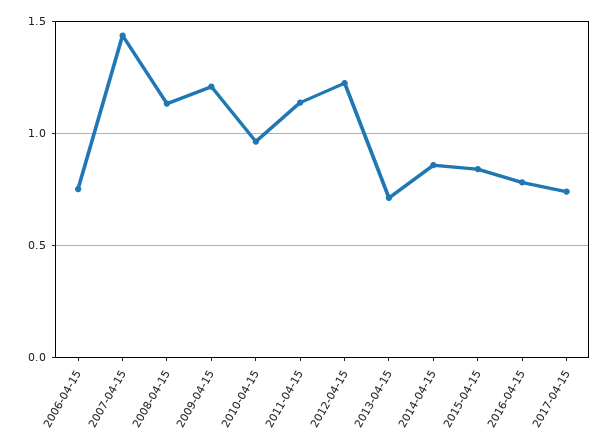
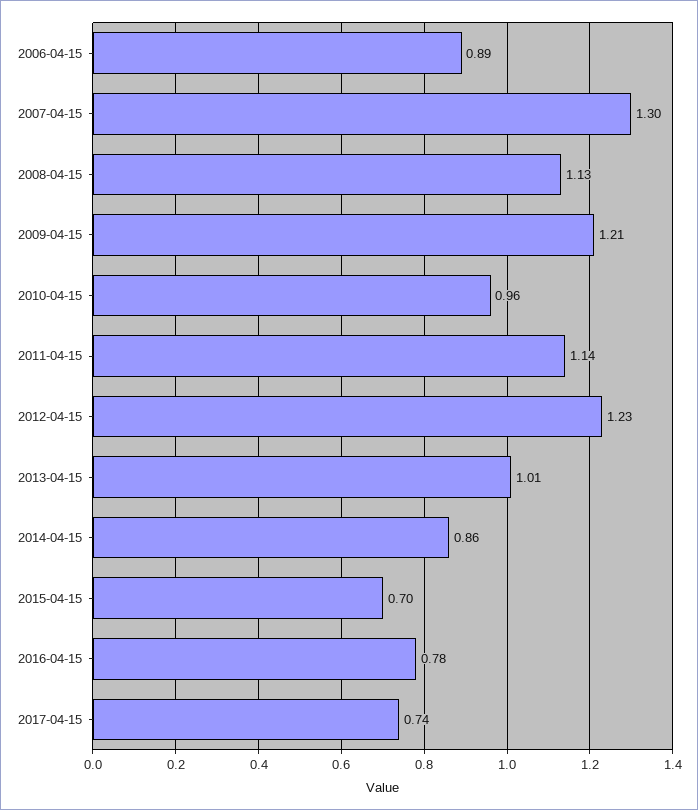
2006-04-15: 0.75 -> 0.89
2007-04-15: 1.45 -> 1.3
2013-04-15: 0.7 -> 1.01
2015-04-15: 0.85 -> 0.7

